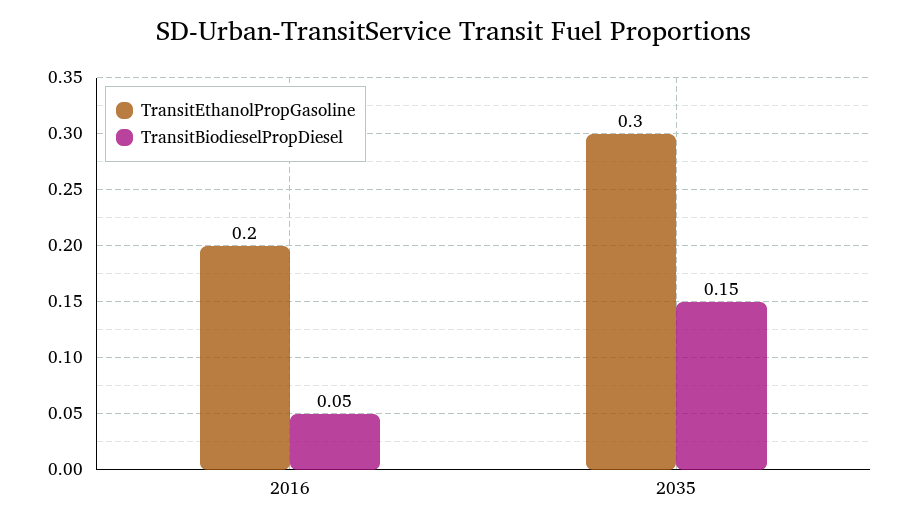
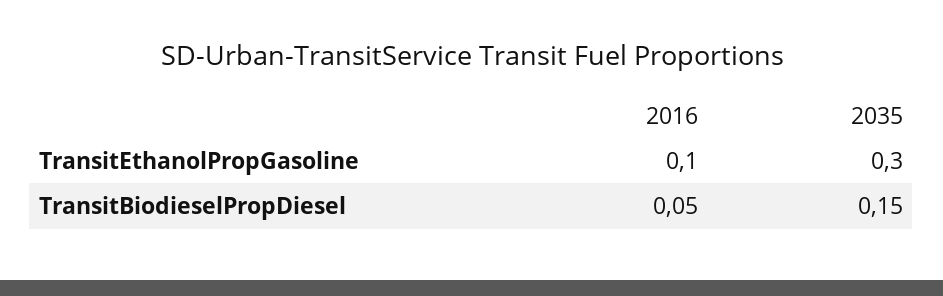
TransitEthanolPropGasoline, 2016: 0.2 -> 0.1

